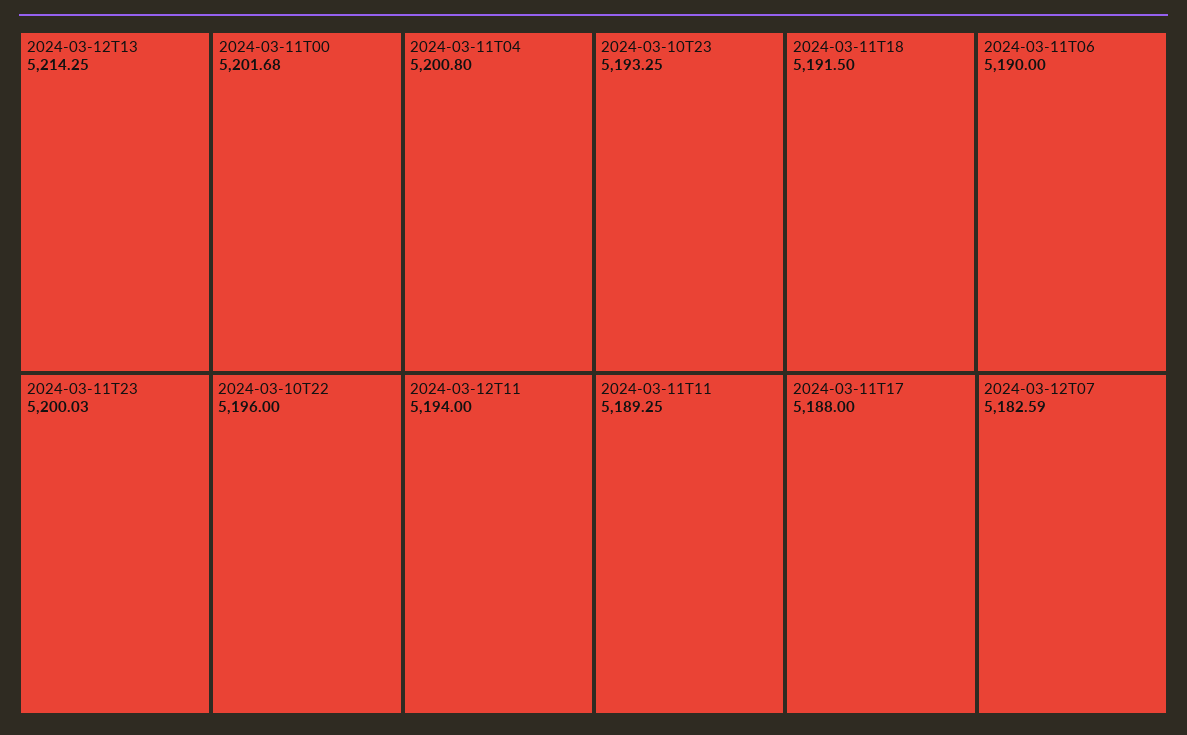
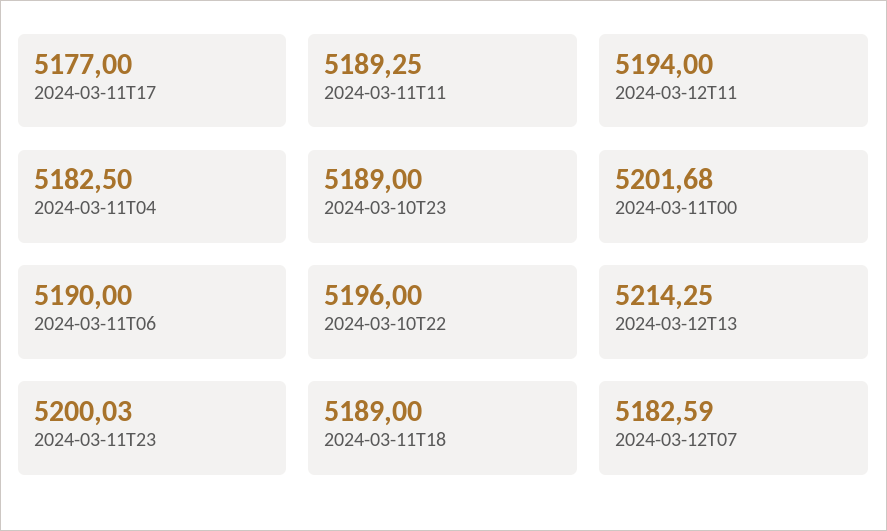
2024-03-11T04: 5200.8 -> 5182.5
2024-03-10T23: 5193.25 -> 5189
2024-03-11T18: 5191.5 -> 5189
2024-03-11T17: 5188 -> 5177

